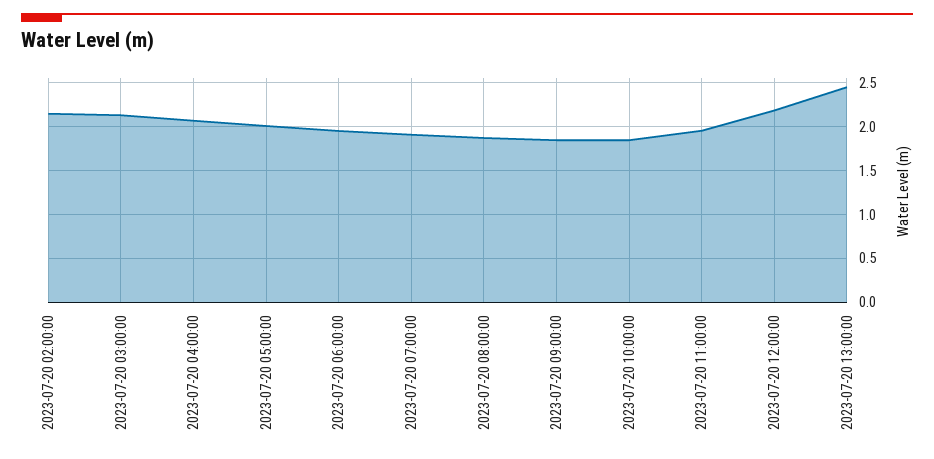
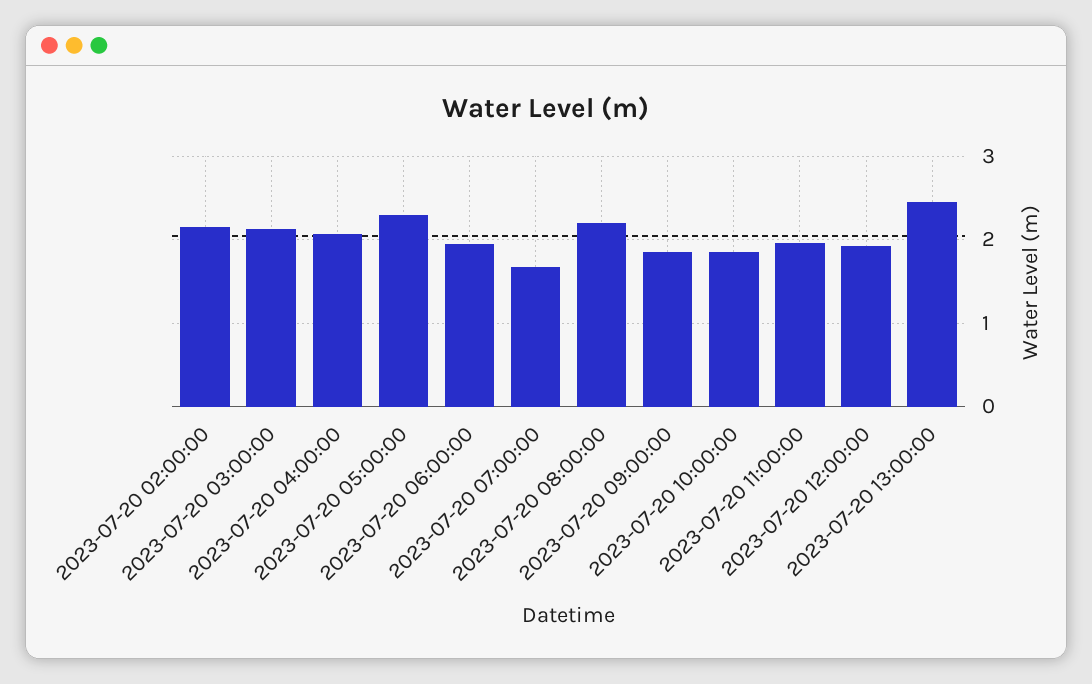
2023-07-20 05:00:00: 2 -> 2.3
2023-07-20 07:00:00: 1.9 -> 1.7
2023-07-20 08:00:00: 1.9 -> 2.2
2023-07-20 12:00:00: 2.2 -> 1.9

